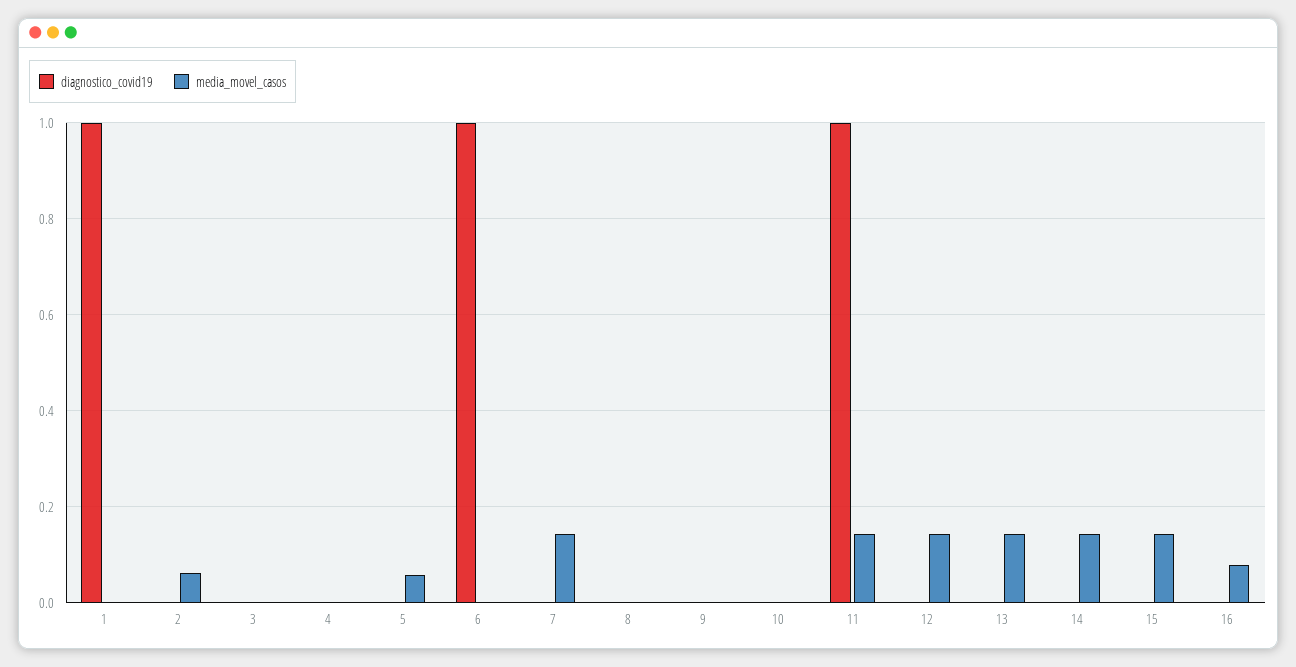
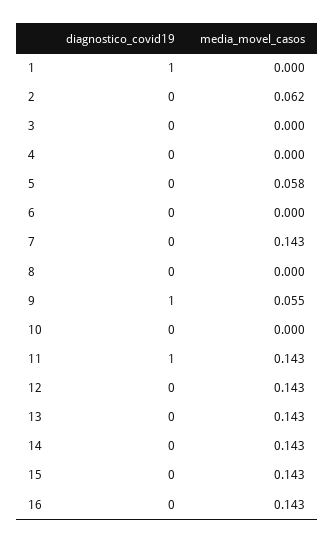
diagnostico_covid19, 6: 1 -> 0
diagnostico_covid19, 9: 0 -> 1
media_movel_casos, 9: 0 -> 0.055
media_movel_casos, 16: 0.08 -> 0.143

